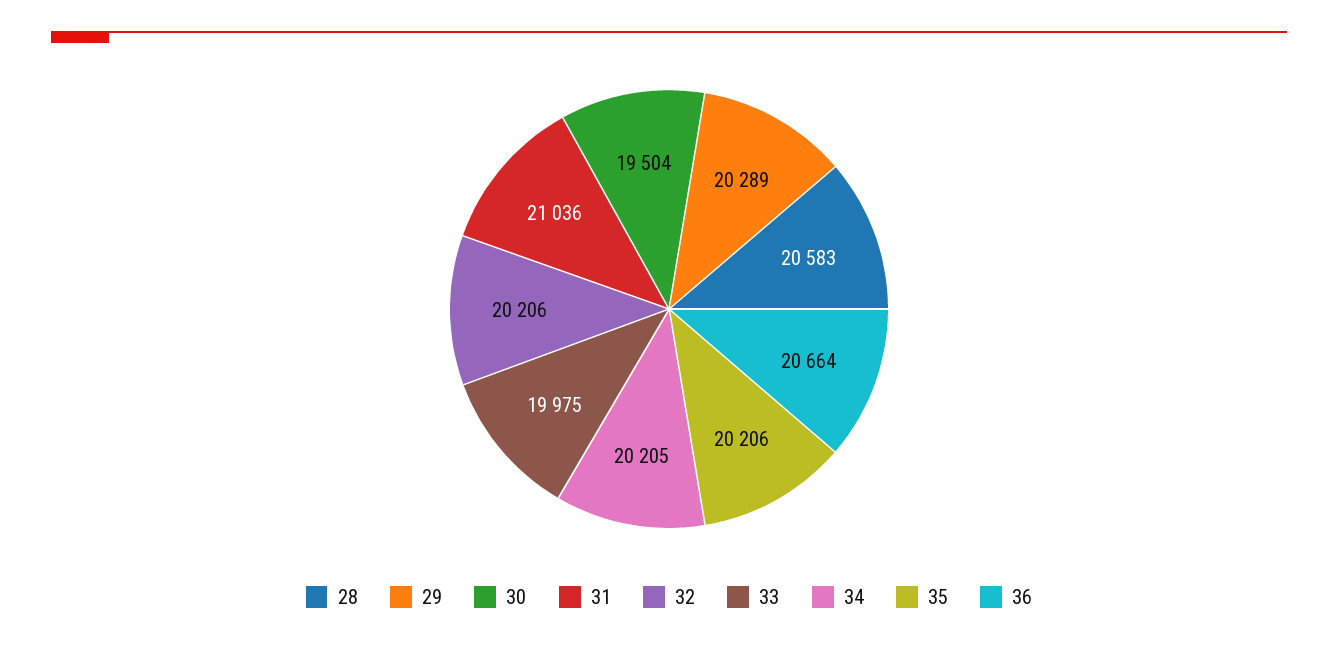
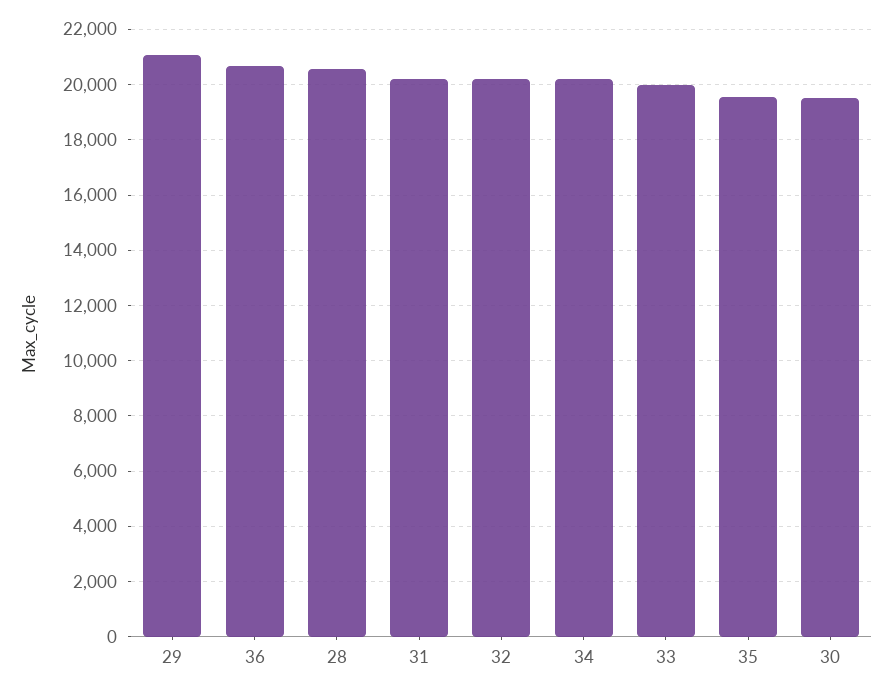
29: 20289 -> 21000
31: 21036 -> 20250
35: 20206 -> 19500

